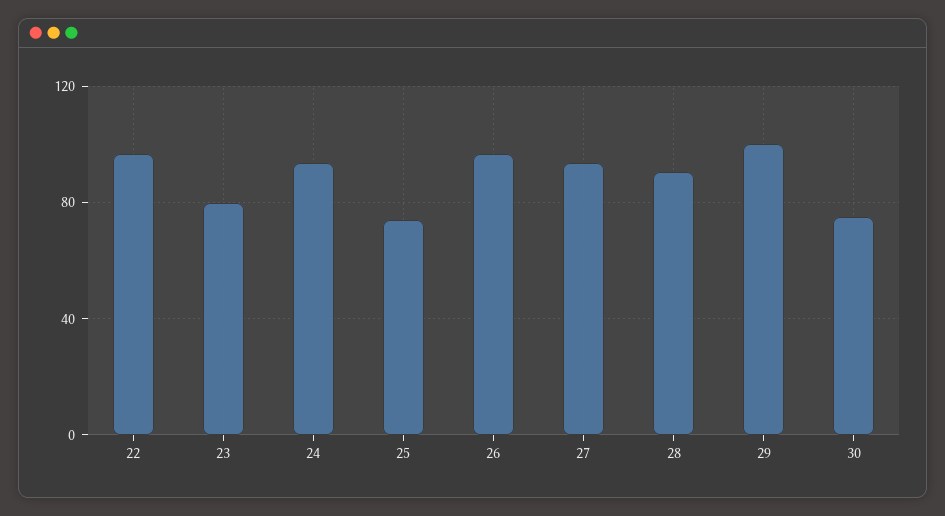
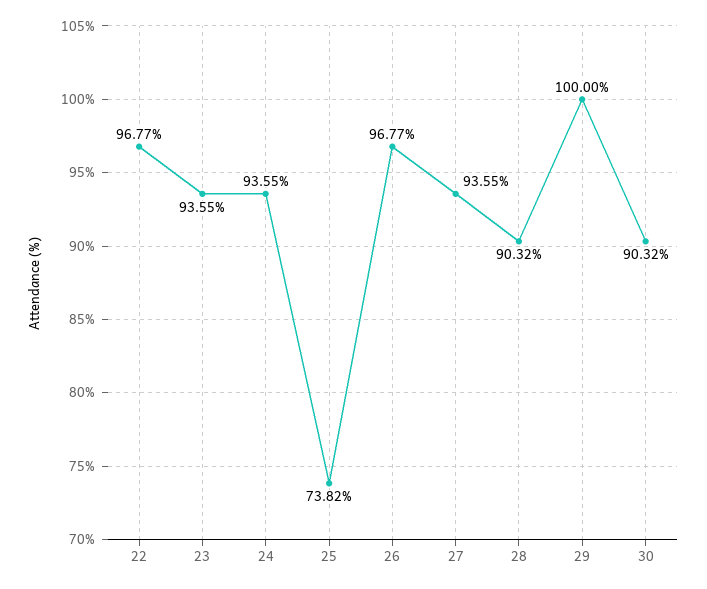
23: 80 -> 93.55
30: 75 -> 90.32

